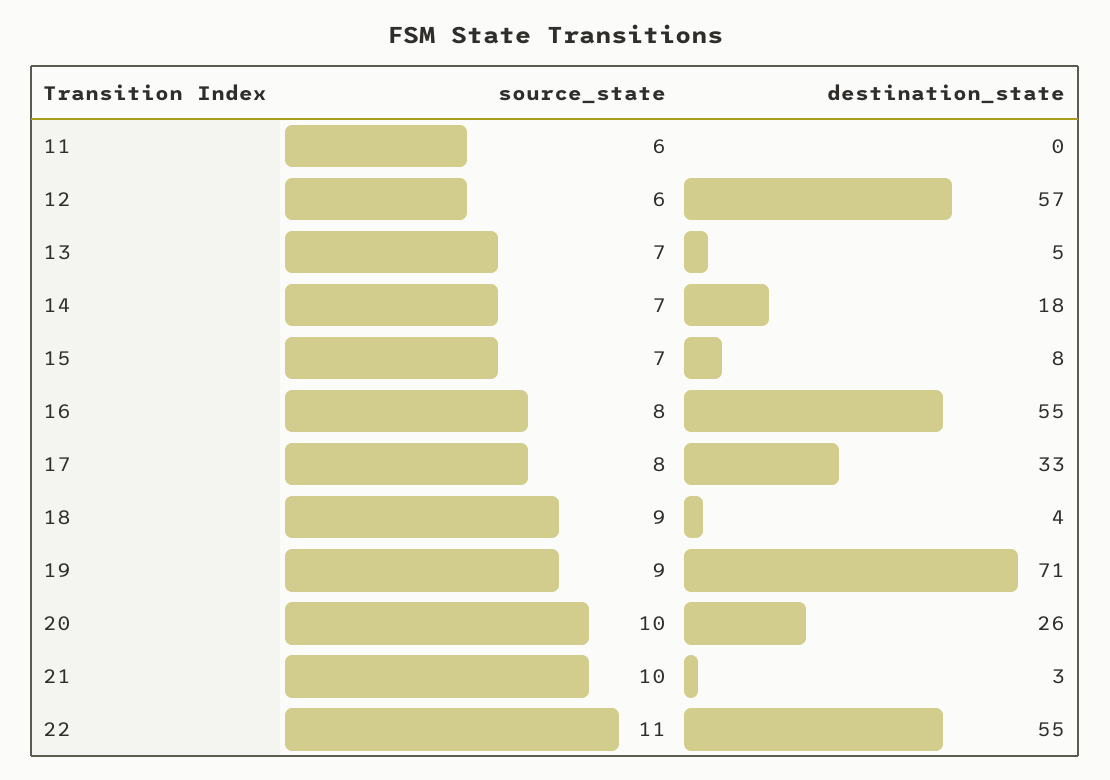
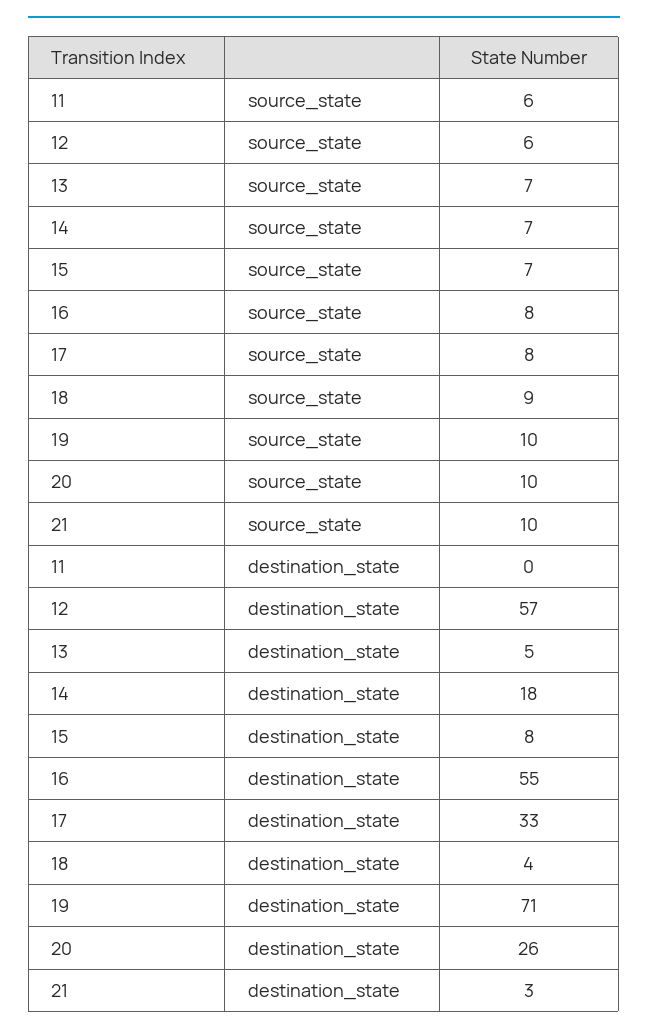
source_state, 19: 9 -> 10
source_state, 22: 11 -> none
destination_state, 22: 55 -> none

